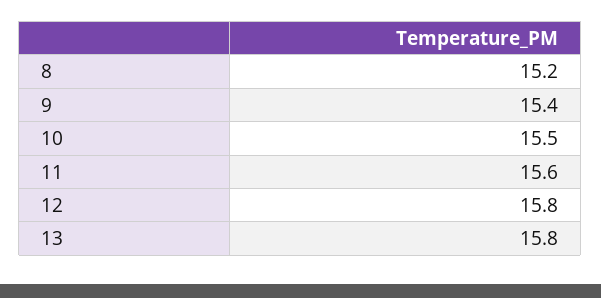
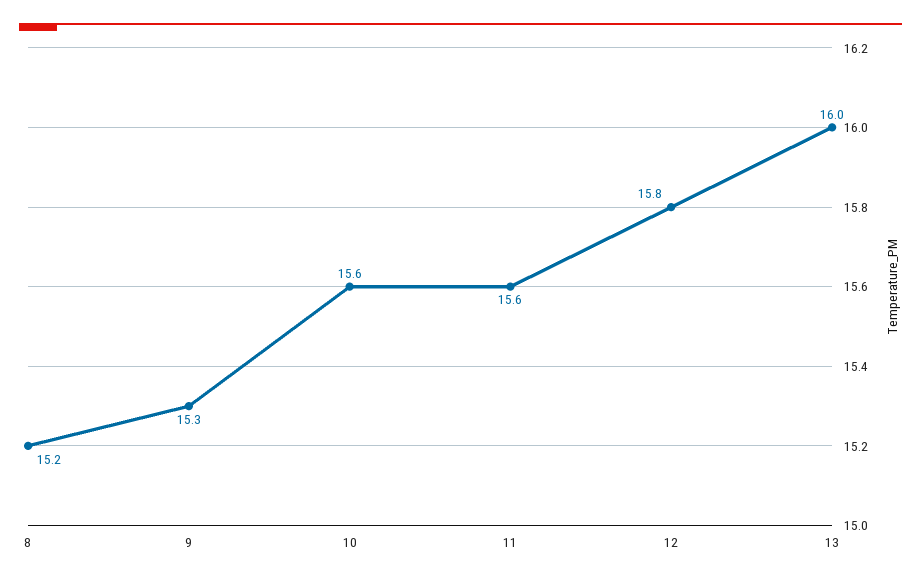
9: 15.4 -> 15.3
10: 15.5 -> 15.6
13: 15.8 -> 16

